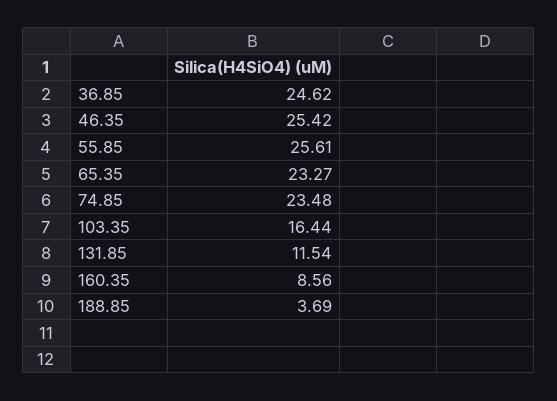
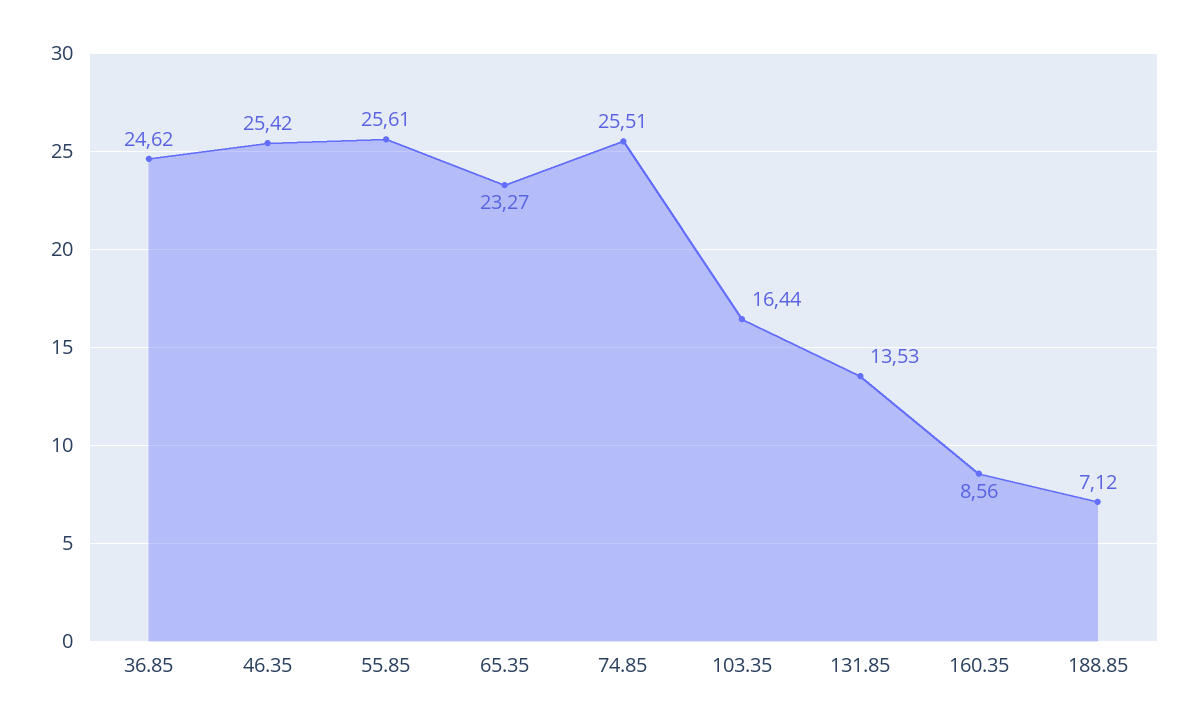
74.85: 23.48 -> 25.51
131.85: 11.54 -> 13.53
188.85: 3.69 -> 7.12

